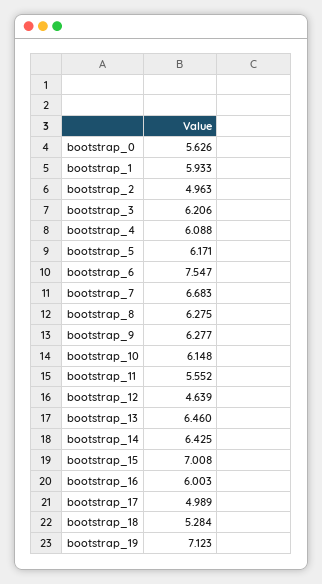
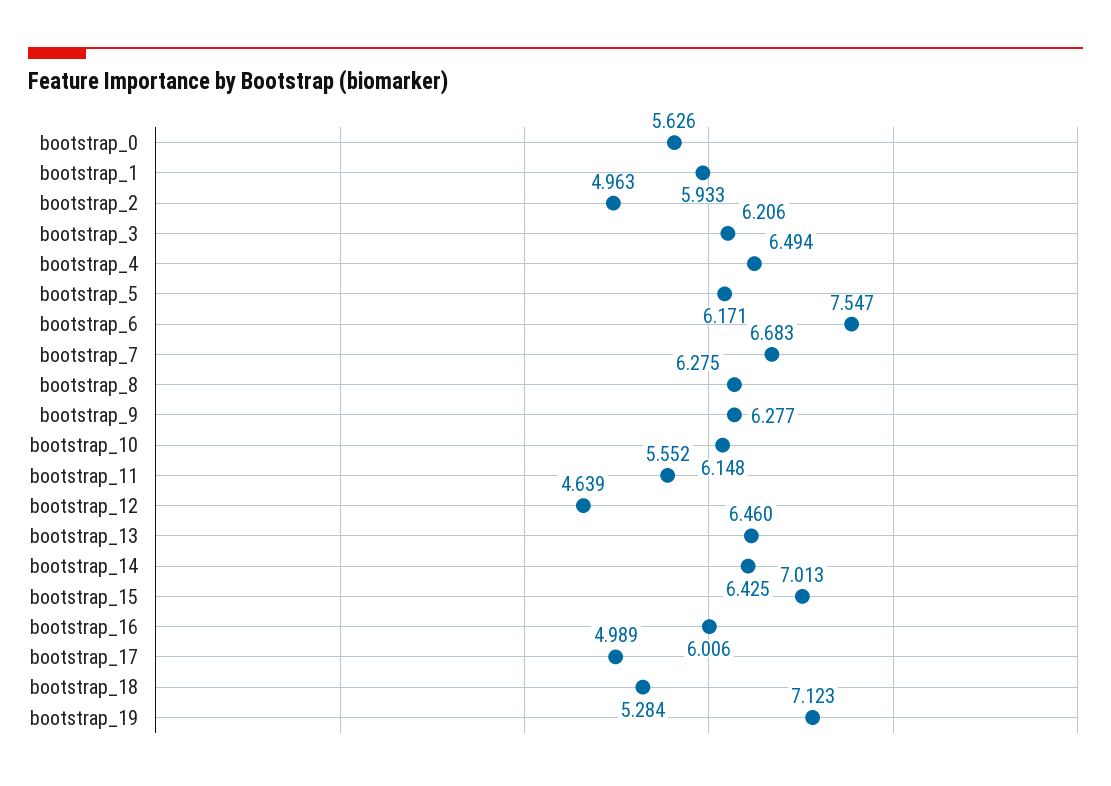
bootstrap_4: 6.088 -> 6.494
bootstrap_15: 7.008 -> 7.013
bootstrap_16: 6.003 -> 6.006

